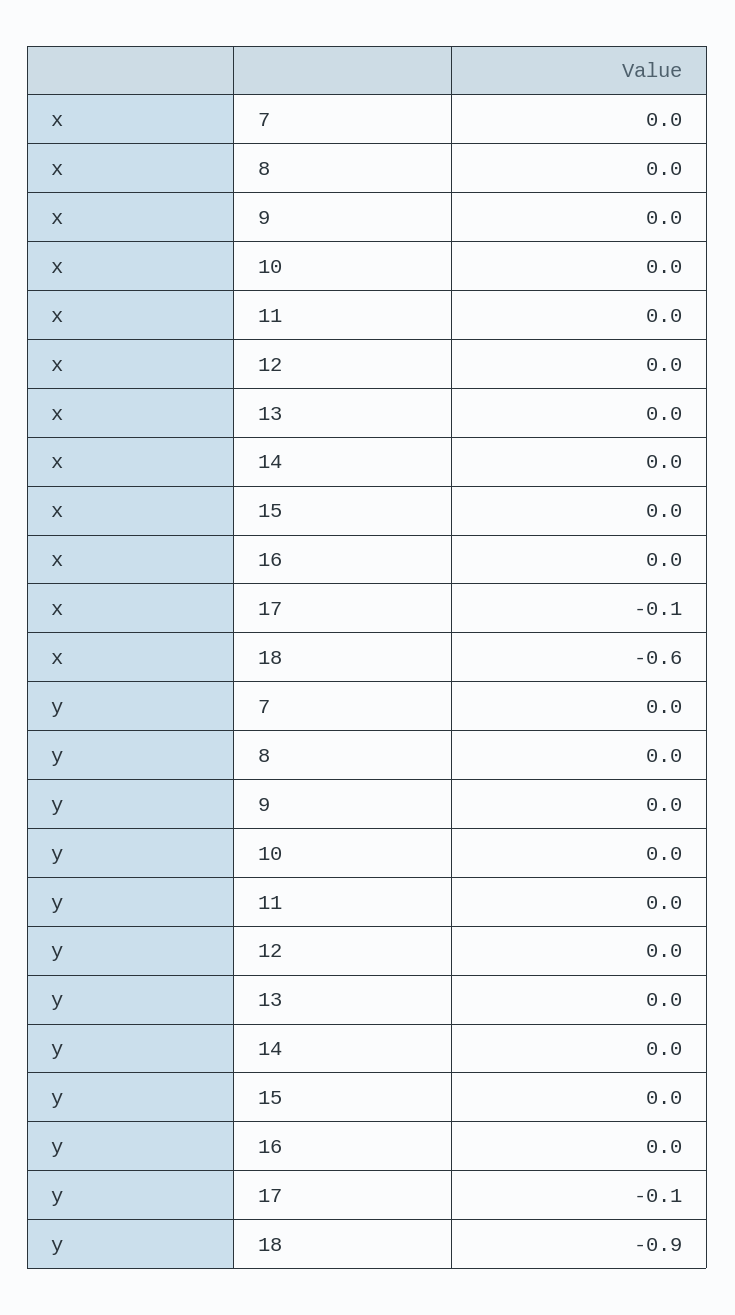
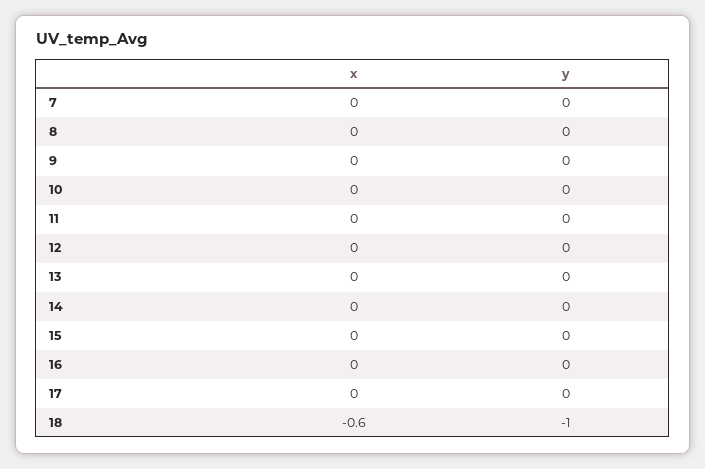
x, 17: -0.1 -> 0
y, 17: -0.1 -> 0
y, 18: -0.9 -> -1

